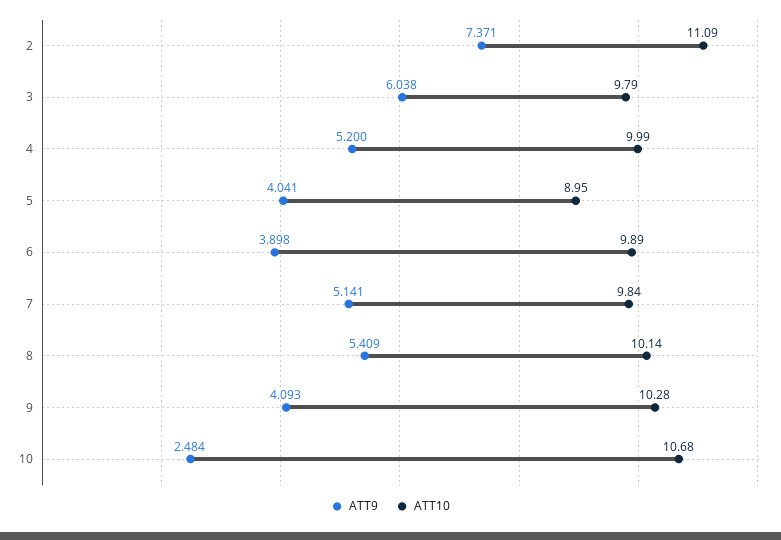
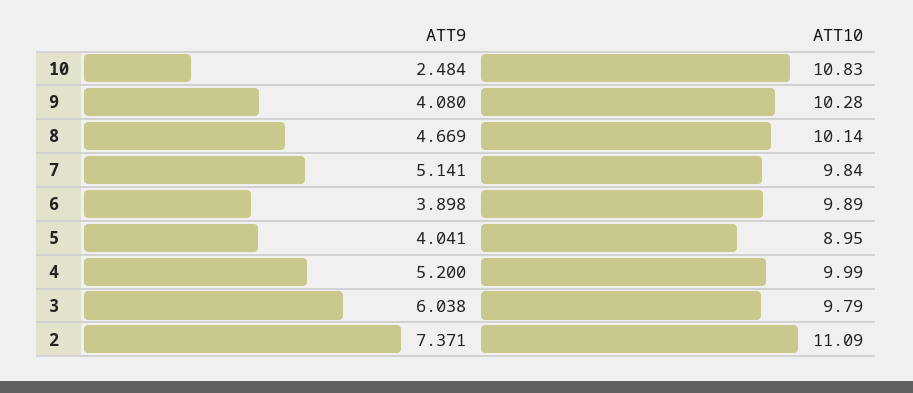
ATT9, 8: 5.409 -> 4.669
ATT9, 9: 4.093 -> 4.08
ATT10, 10: 10.68 -> 10.83

